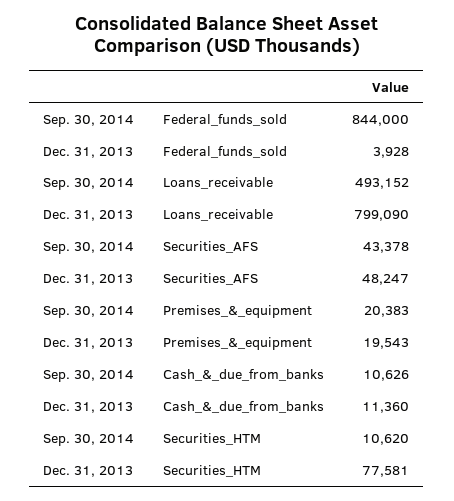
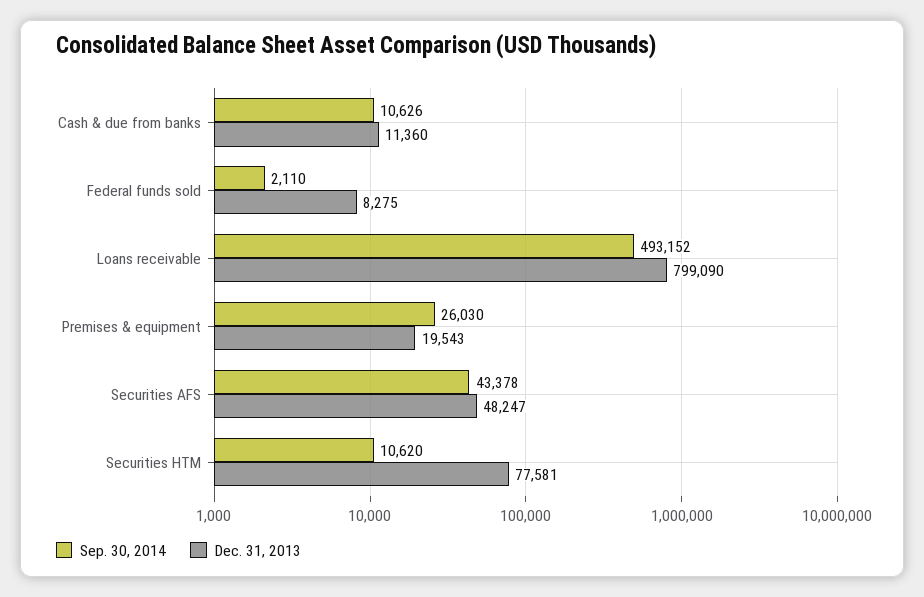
Sep. 30, 2014, Federal_funds_sold: 844000 -> 2110
Dec. 31, 2013, Federal_funds_sold: 3928 -> 8275
Sep. 30, 2014, Premises_&_equipment: 20383 -> 26030

